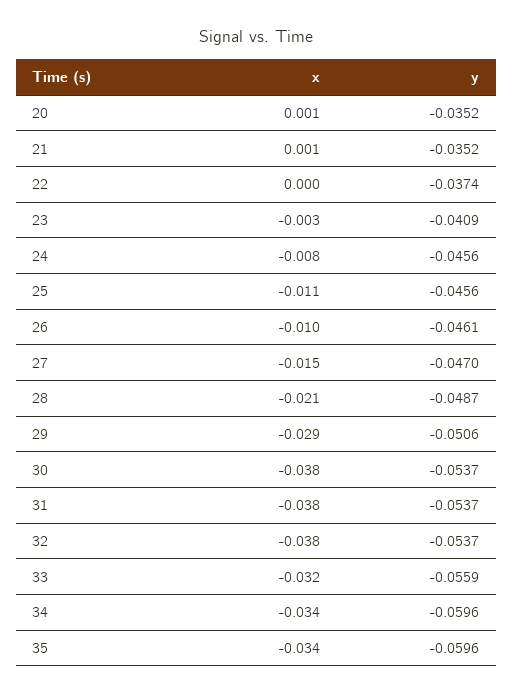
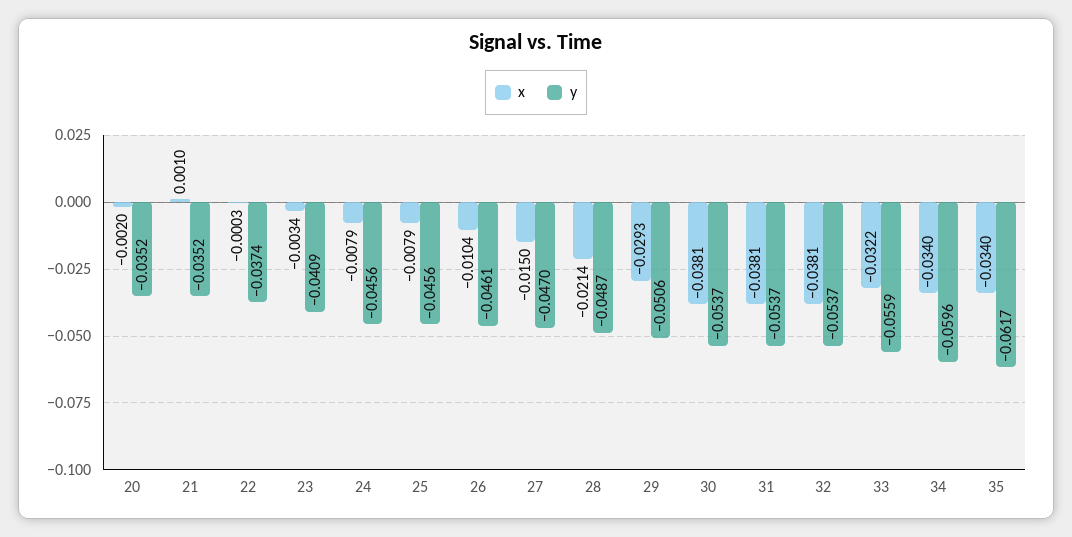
x, 20: 0.001 -> -0.002
x, 25: -0.011 -> -0.0079
y, 35: -0.0596 -> -0.0617

